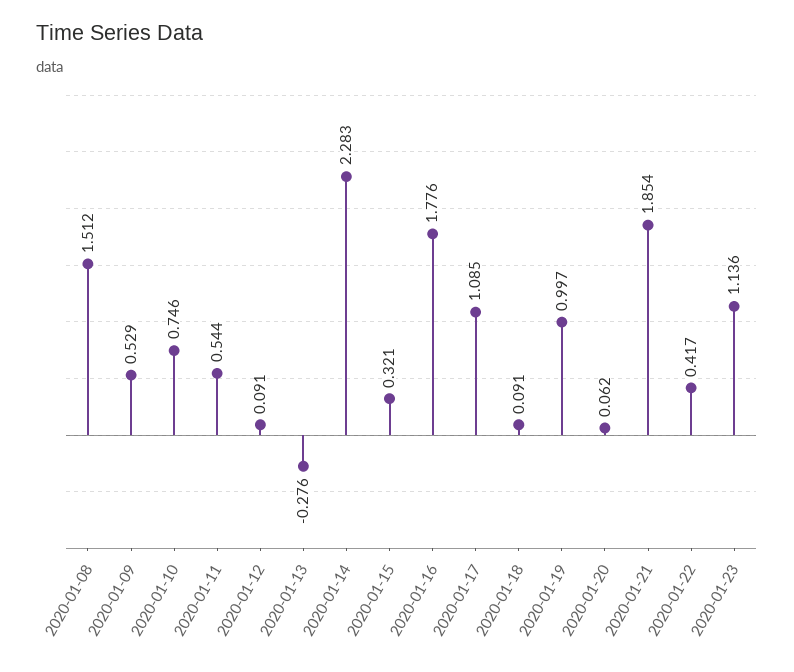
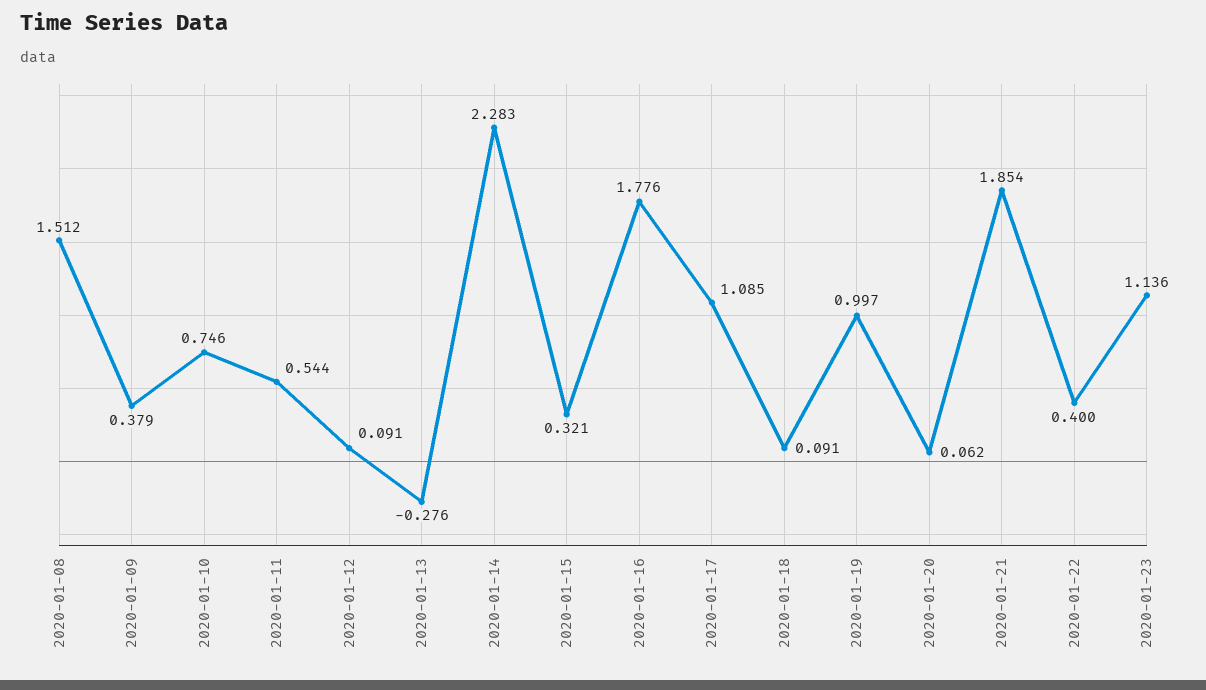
2020-01-09: 0.529 -> 0.379
2020-01-22: 0.417 -> 0.4

